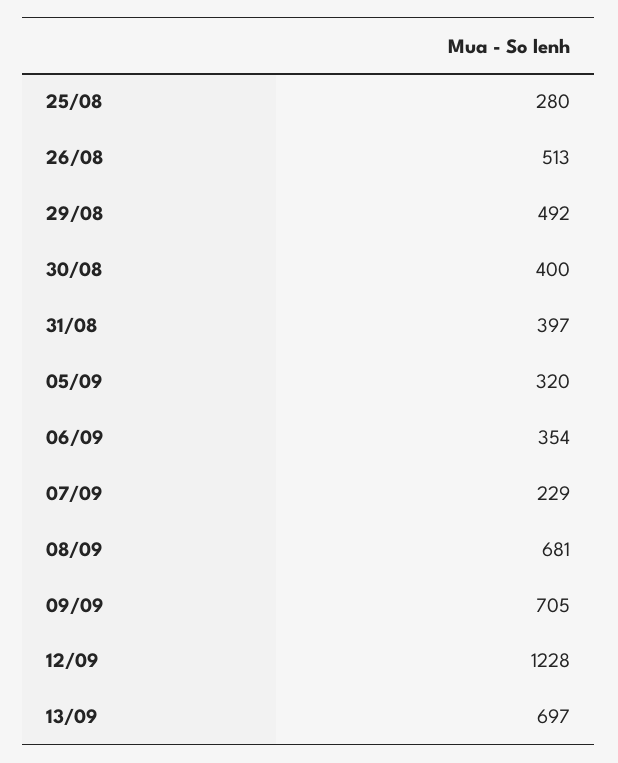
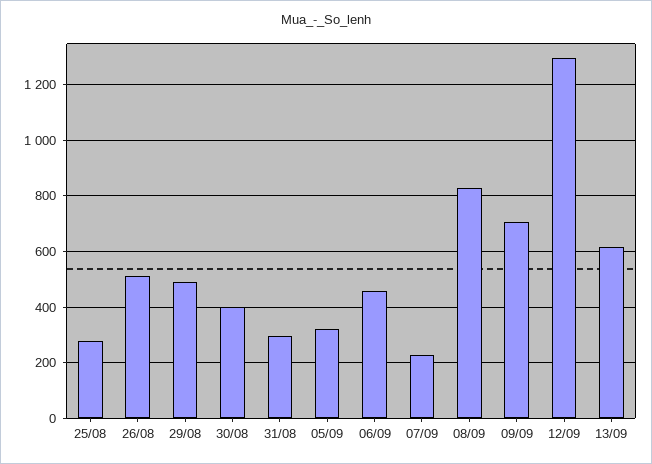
31/08: 397 -> 300
06/09: 354 -> 450
08/09: 681 -> 825
12/09: 1228 -> 1300
13/09: 697 -> 625

